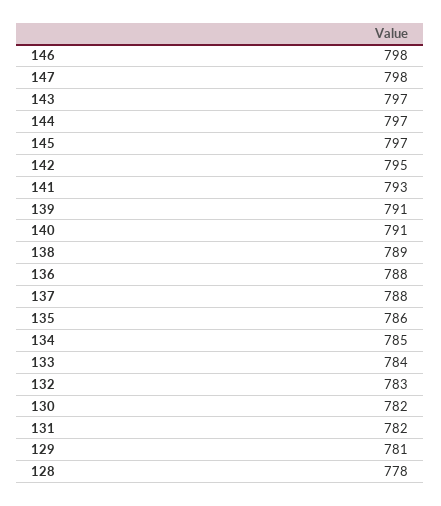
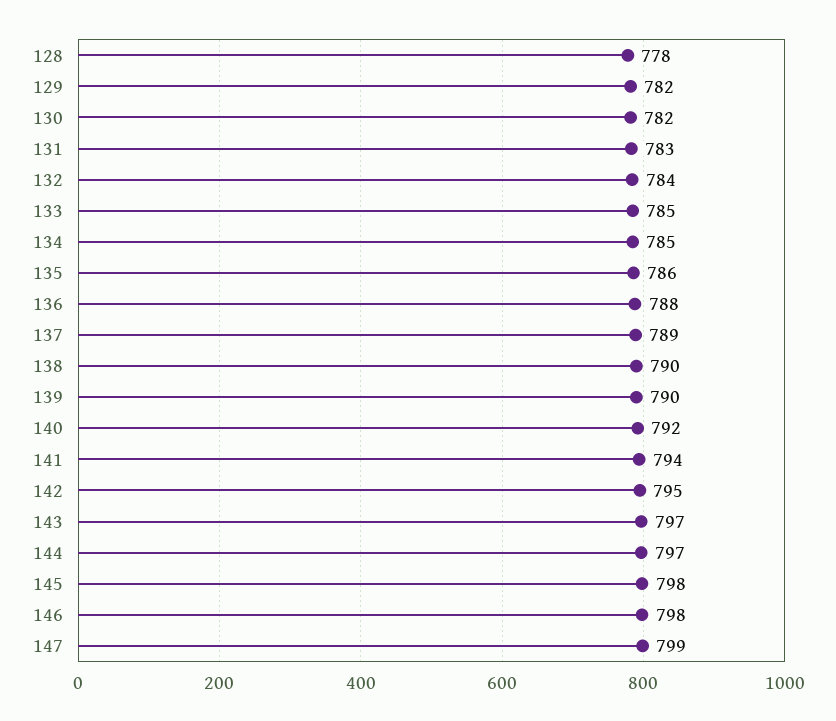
147: 798 -> 799
145: 797 -> 798
141: 793 -> 794
139: 791 -> 790
140: 791 -> 792
138: 789 -> 790
137: 788 -> 789
133: 784 -> 785
132: 783 -> 784
131: 782 -> 783
129: 781 -> 782

